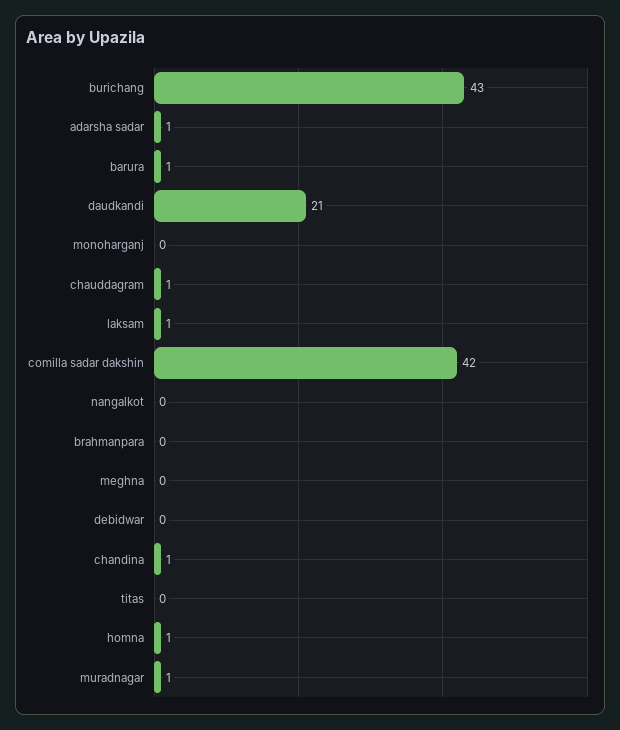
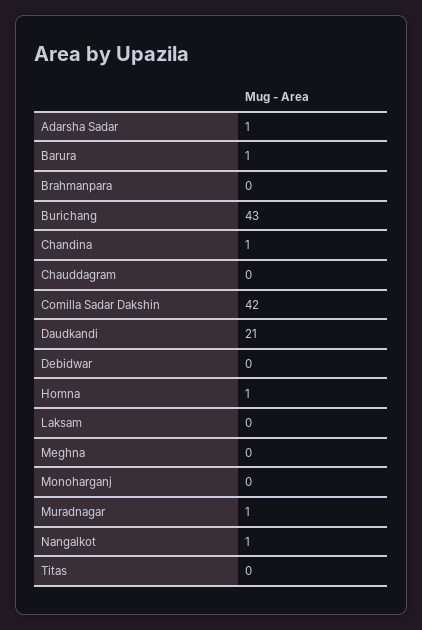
chauddagram: 1 -> 0
laksam: 1 -> 0
nangalkot: 0 -> 1

